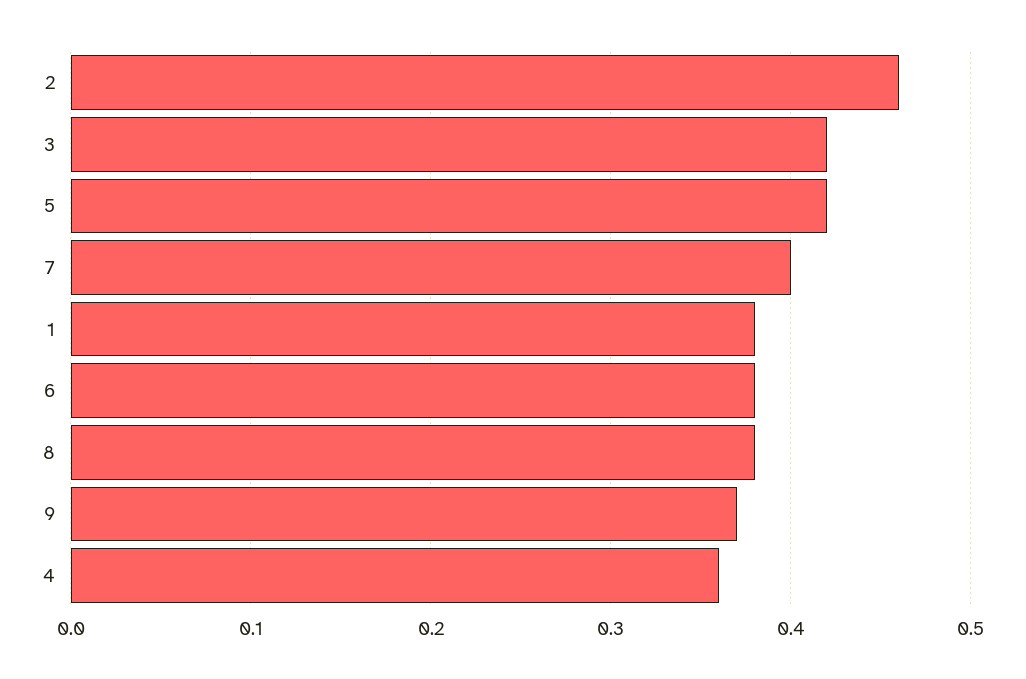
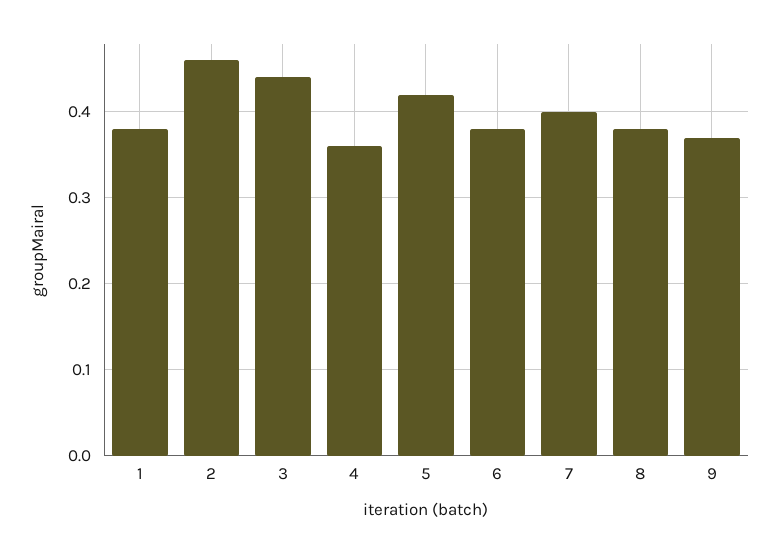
3: 0.42 -> 0.44

